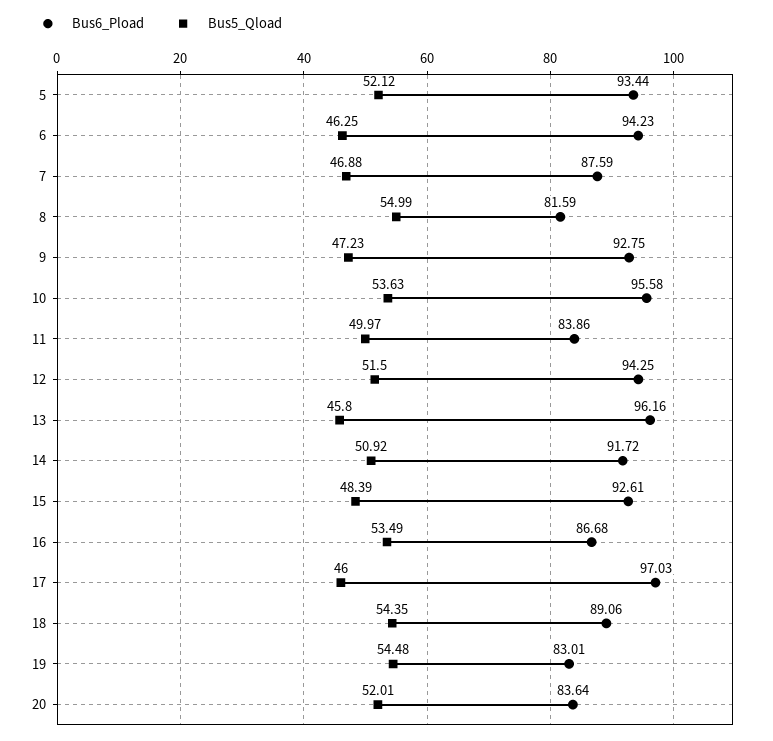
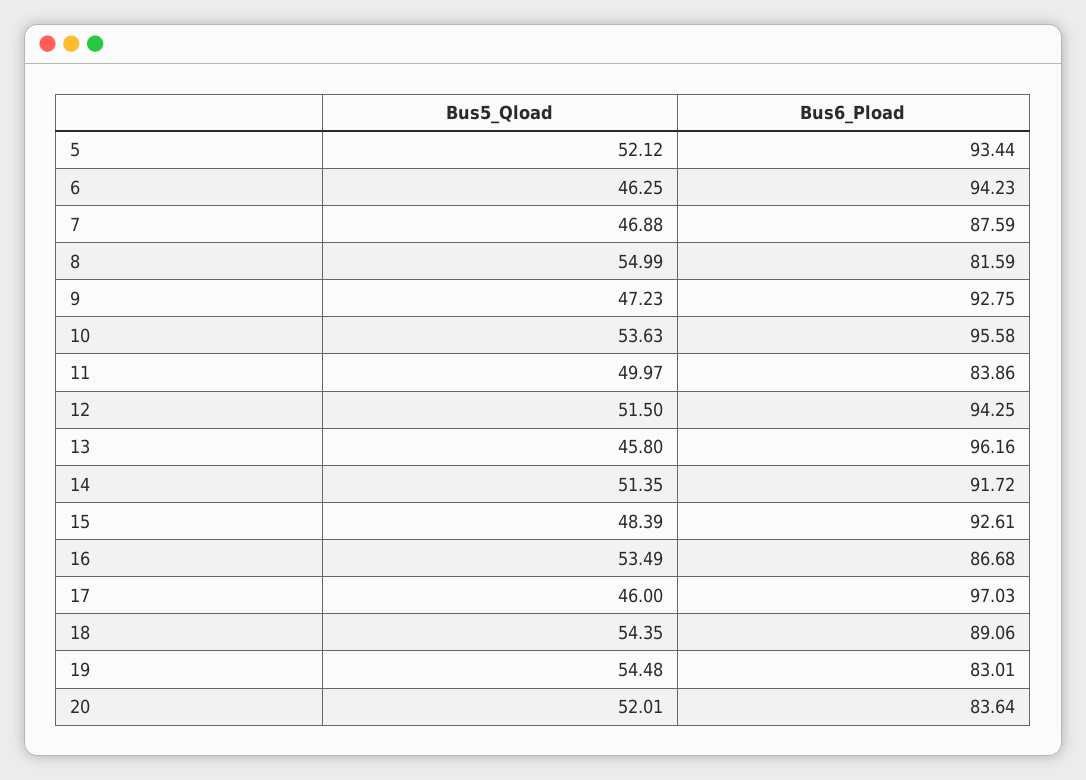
Bus5_Qload, 14: 50.92 -> 51.35

